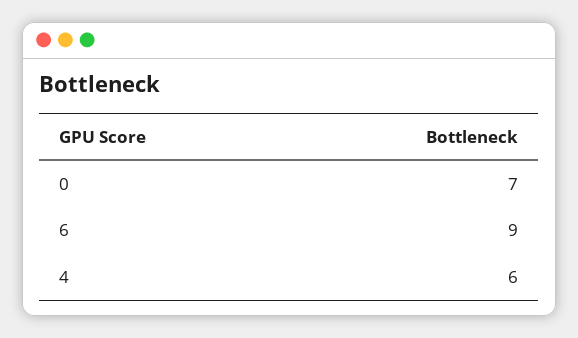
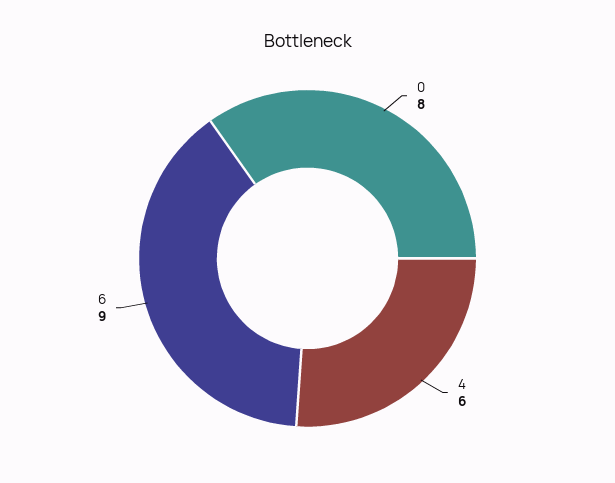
0: 7 -> 8

